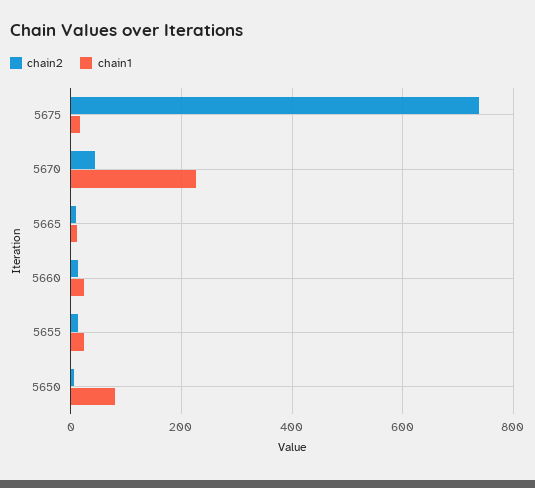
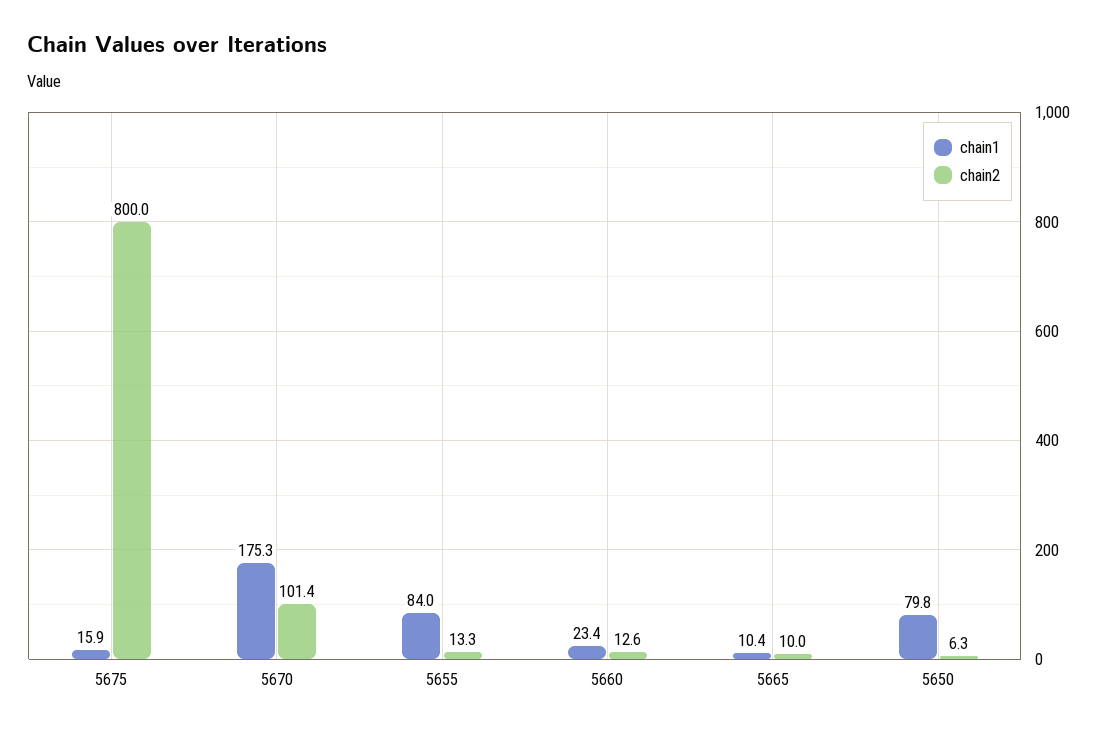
chain2, 5675: 740 -> 800
chain2, 5670: 40 -> 101.4
chain1, 5670: 220 -> 175.3
chain1, 5655: 20 -> 84

